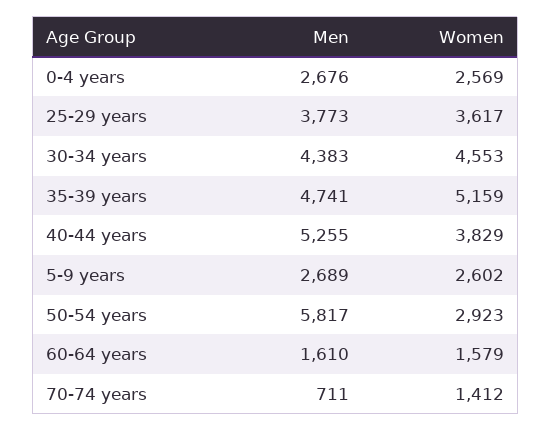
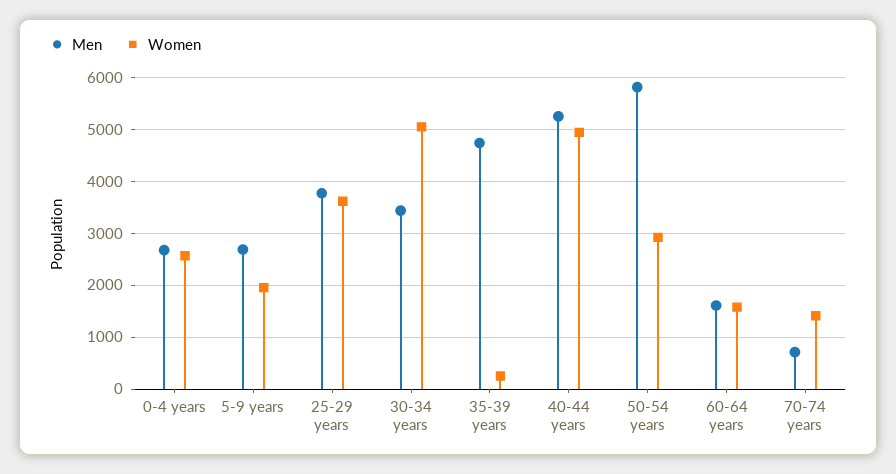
Men, 30-34 years: 4383 -> 3400
Women, 30-34 years: 4553 -> 5000
Women, 35-39 years: 5159 -> 200
Women, 40-44 years: 3829 -> 5000
Women, 5-9 years: 2602 -> 2000

